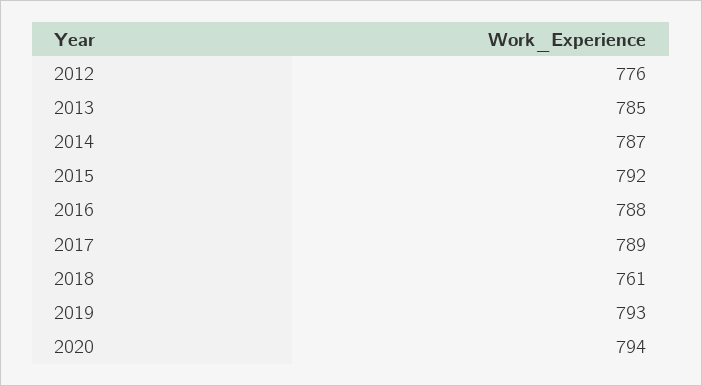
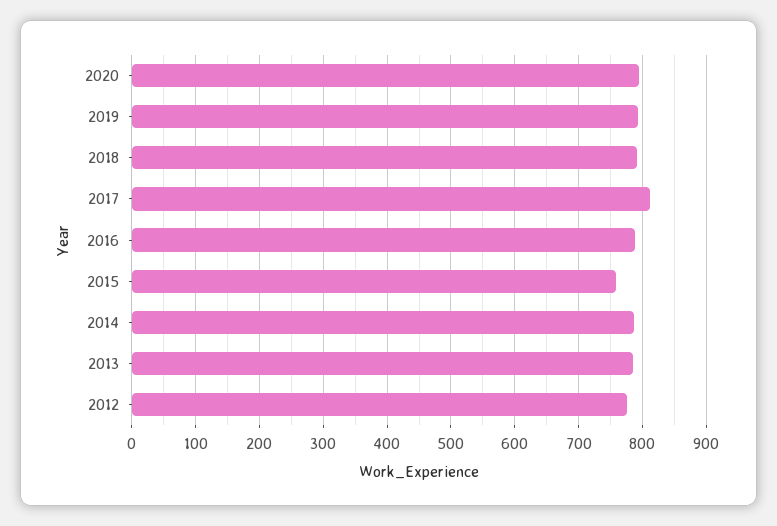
2015: 792 -> 760
2017: 789 -> 810
2018: 761 -> 790

